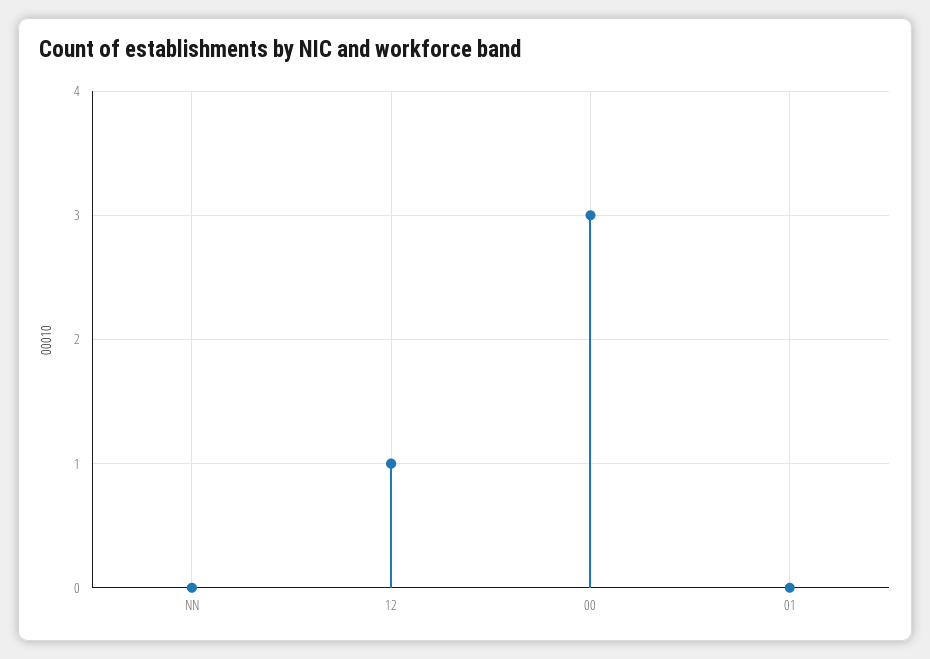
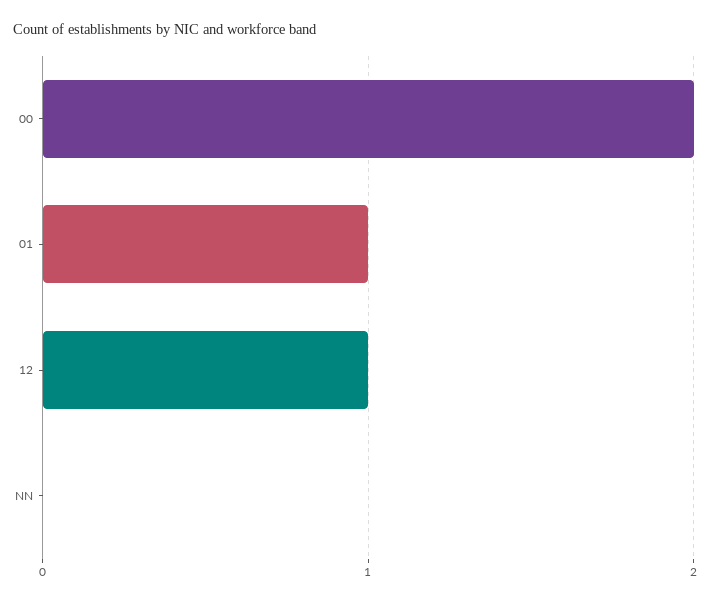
00: 3 -> 2
01: 0 -> 1

